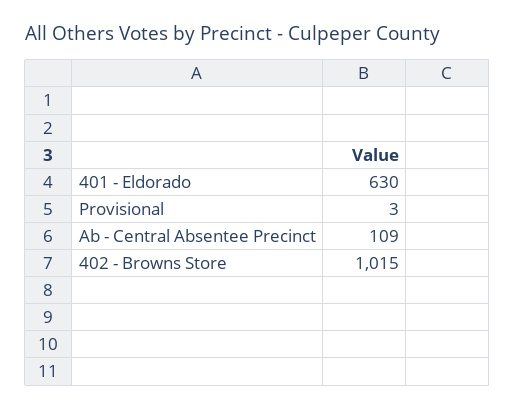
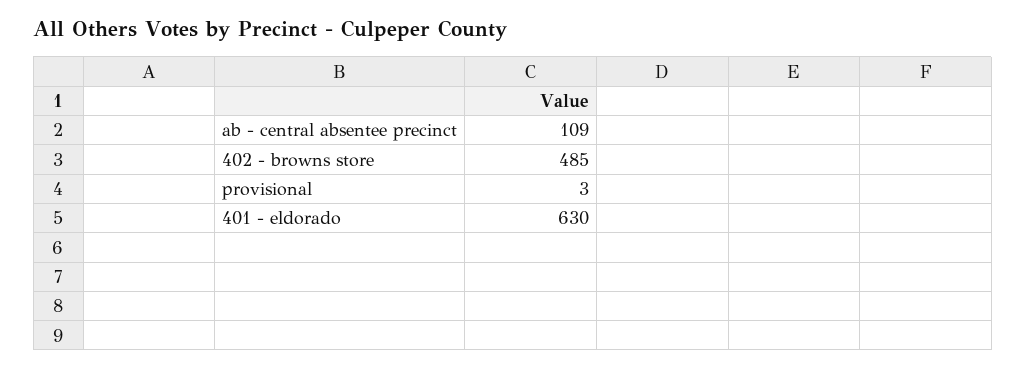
402 - Browns Store: 1015 -> 485

